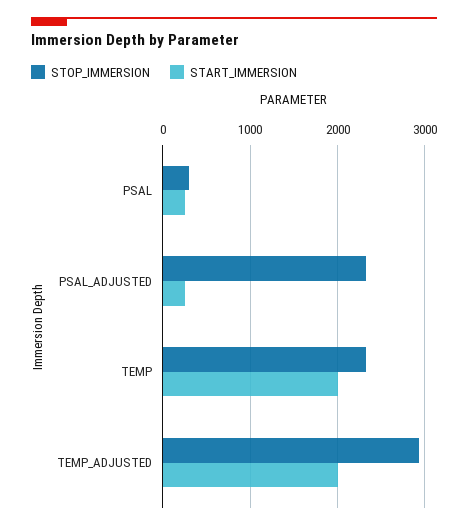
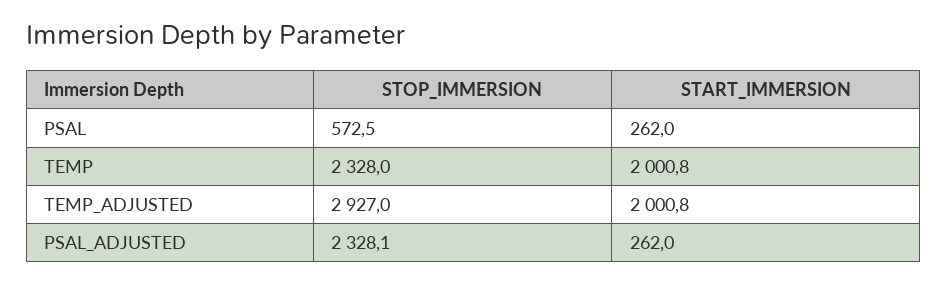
STOP_IMMERSION, PSAL: 300 -> 572.5

